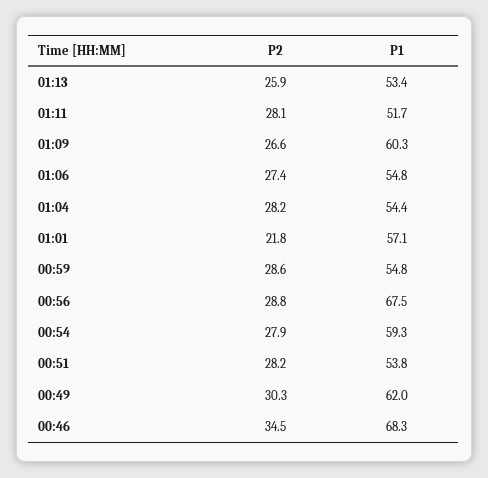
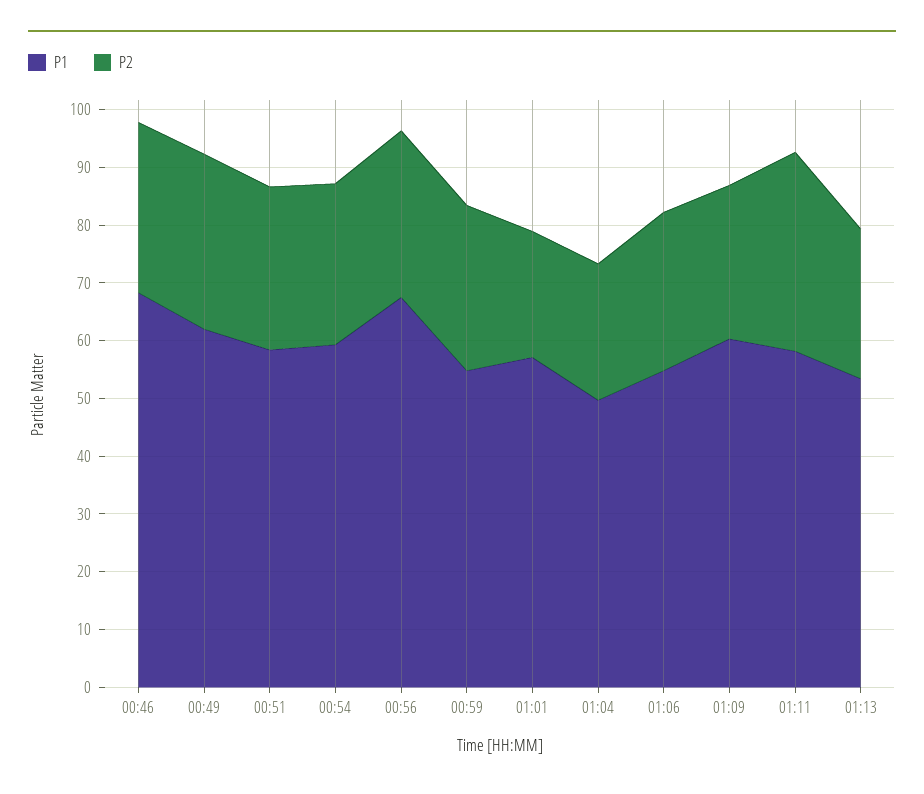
P2, 01:11: 28.1 -> 34
P1, 01:11: 51.7 -> 58
P2, 01:04: 28.2 -> 24
P1, 01:04: 54.4 -> 50
P1, 00:51: 53.8 -> 58
P2, 00:46: 34.5 -> 30

